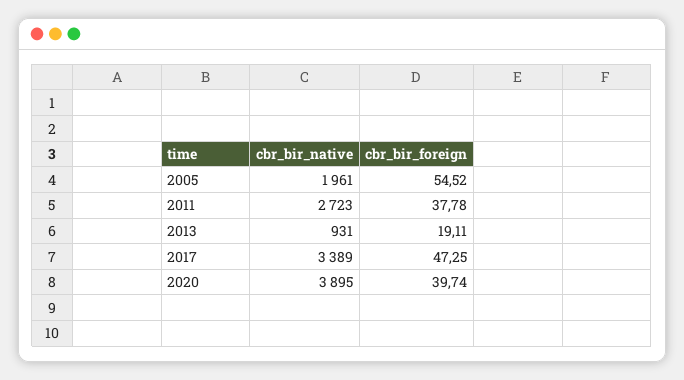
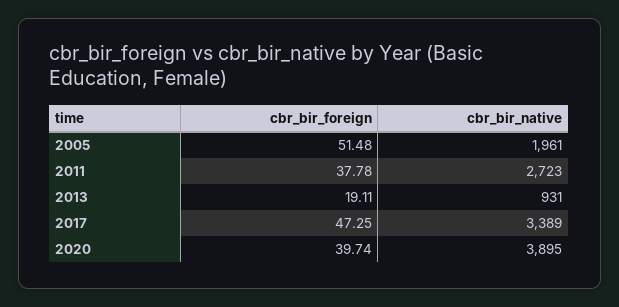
cbr_bir_foreign, 2005: 54.52 -> 51.48

